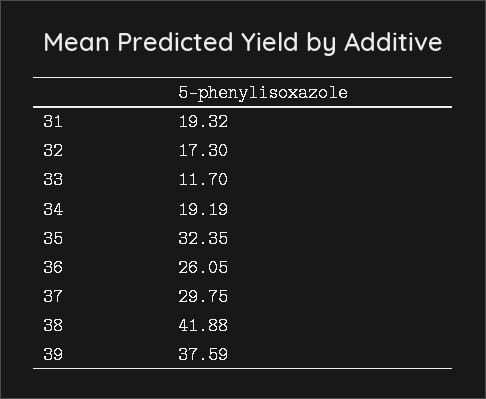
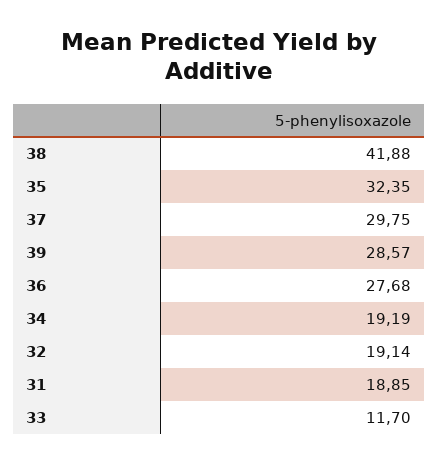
31: 19.32 -> 18.85
32: 17.3 -> 19.14
36: 26.05 -> 27.68
39: 37.59 -> 28.57

